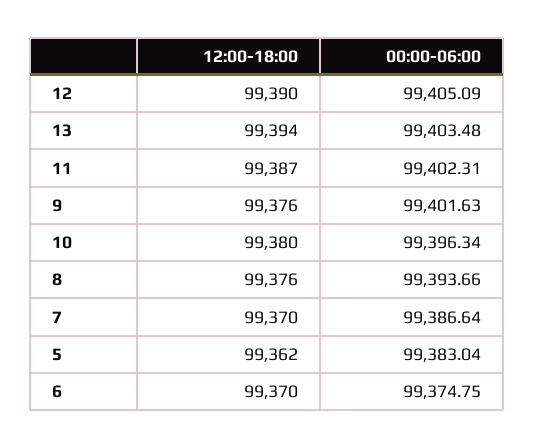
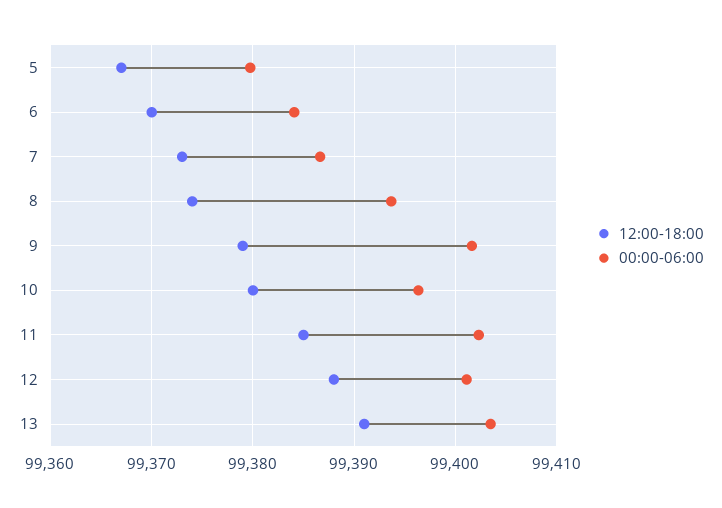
12:00-18:00, 12: 99390 -> 99388
00:00-06:00, 12: 99405.09 -> 99401
12:00-18:00, 13: 99394 -> 99391
12:00-18:00, 11: 99387 -> 99385
12:00-18:00, 9: 99376 -> 99379
12:00-18:00, 8: 99376 -> 99374
12:00-18:00, 7: 99370 -> 99373
12:00-18:00, 5: 99362 -> 99367
00:00-06:00, 5: 99383.04 -> 99380
00:00-06:00, 6: 99374.75 -> 99384

